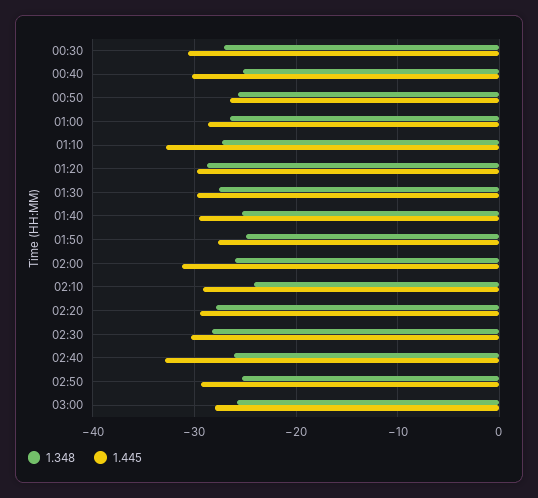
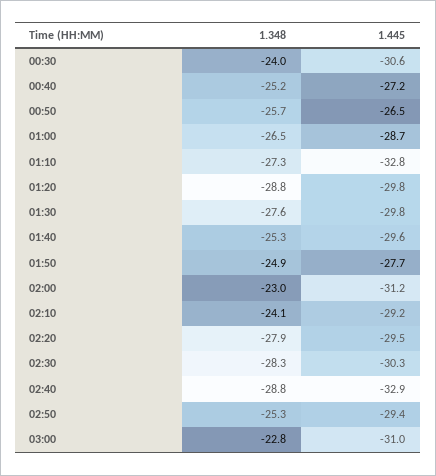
1.348, 00:30: -27 -> -24
1.445, 00:40: -30 -> -27.2
1.348, 02:00: -26 -> -23
1.348, 02:40: -26 -> -28.8
1.348, 03:00: -26 -> -22.8
1.445, 03:00: -28 -> -31

